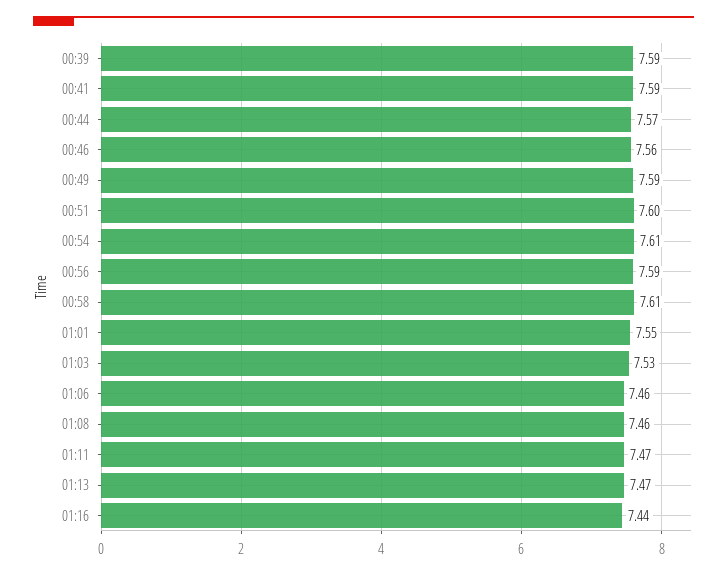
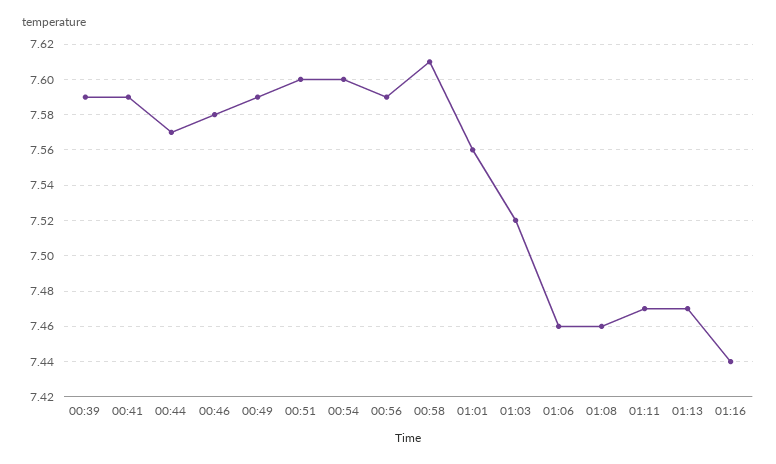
00:46: 7.56 -> 7.58
00:54: 7.61 -> 7.6
01:01: 7.55 -> 7.56
01:03: 7.53 -> 7.52

